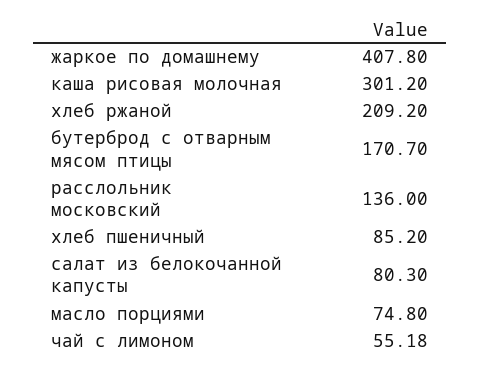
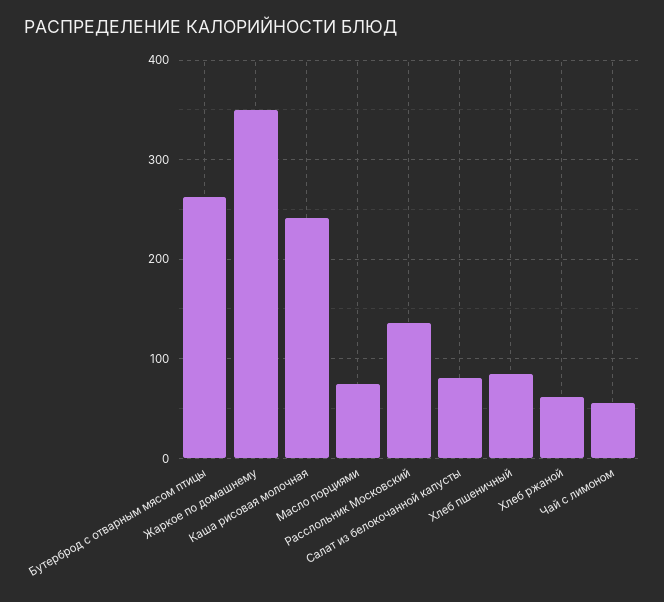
жаркое по домашнему: 407.8 -> 350
каша рисовая молочная: 301.2 -> 240
хлеб ржаной: 209.2 -> 60
бутерброд с отварным мясом птицы: 170.7 -> 260

